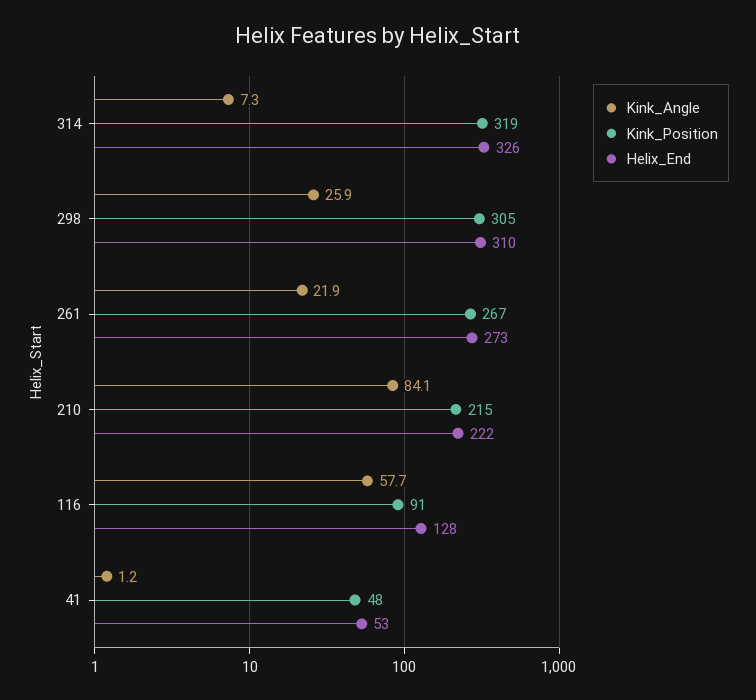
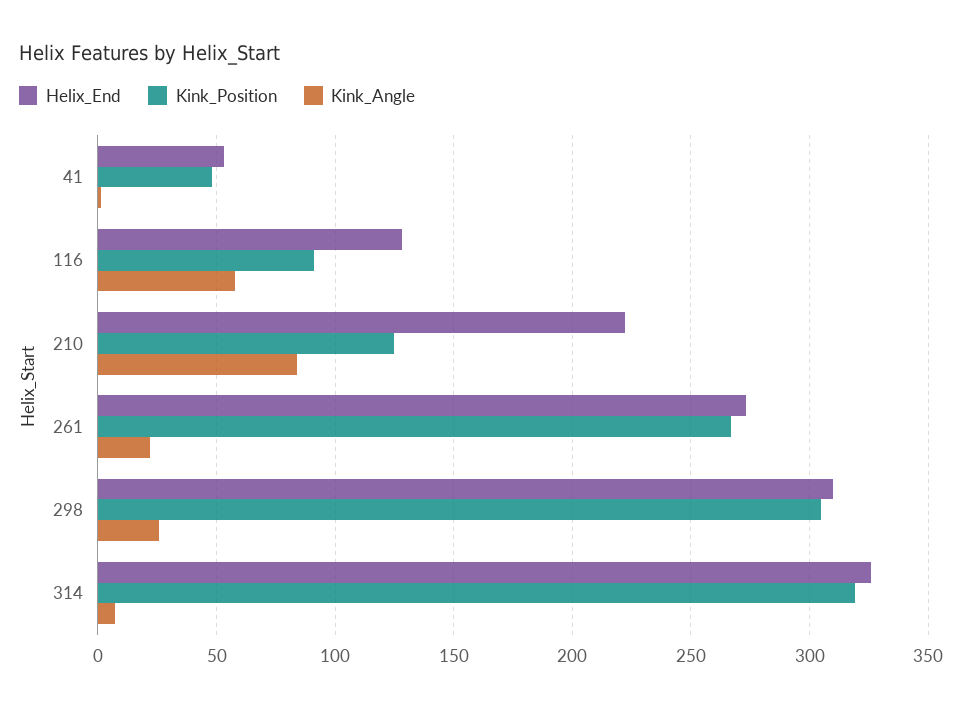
Kink_Position, 210: 215 -> 125

